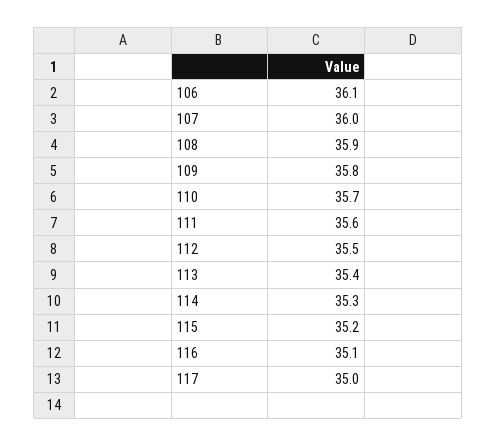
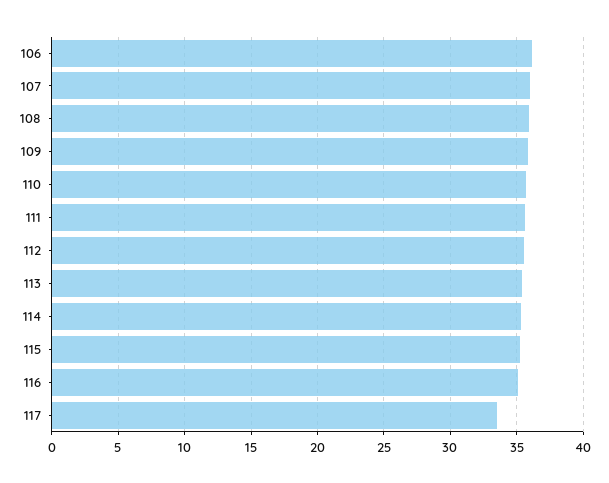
117: 35 -> 33.5

